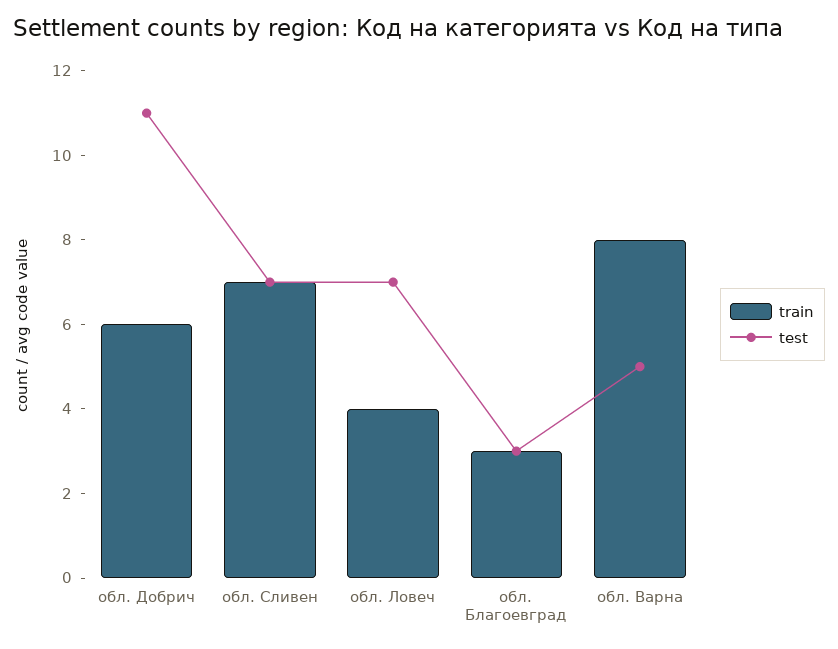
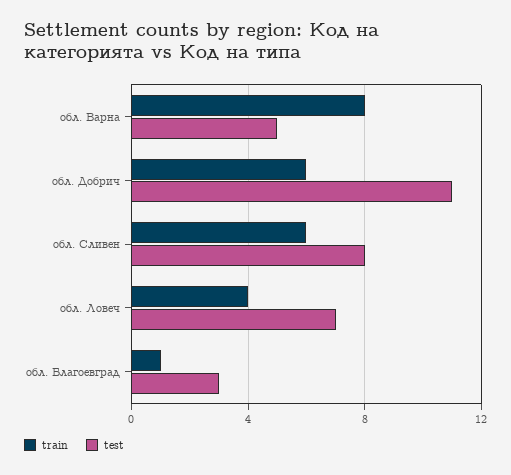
train, обл. Сливен: 7 -> 6
test, обл. Сливен: 7 -> 8
train, обл. Благоевград: 3 -> 1

